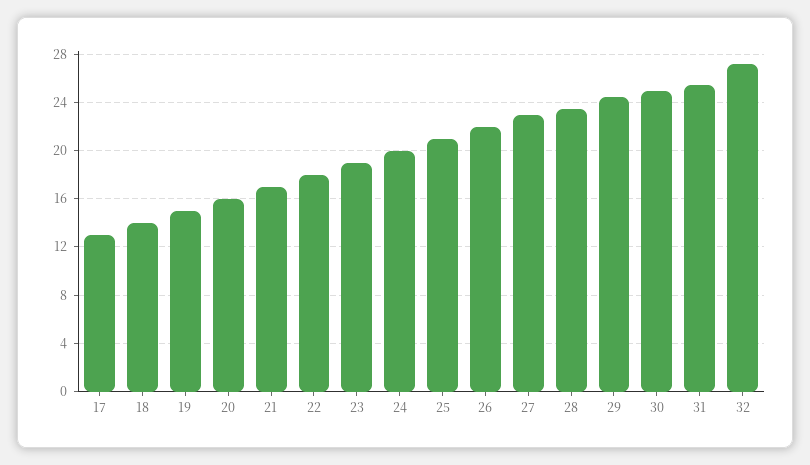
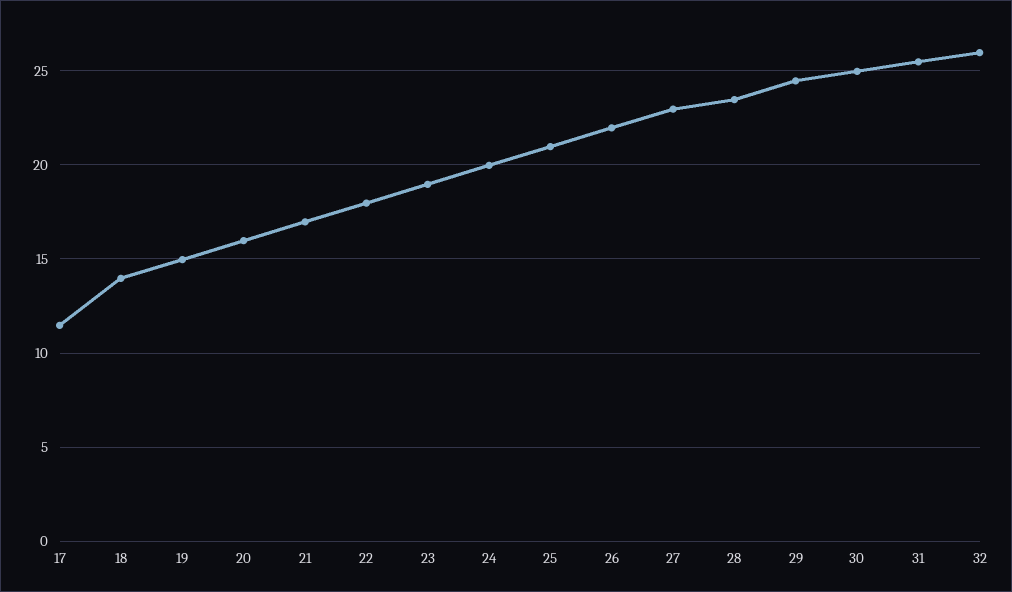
17: 13 -> 11.5
32: 27 -> 26

